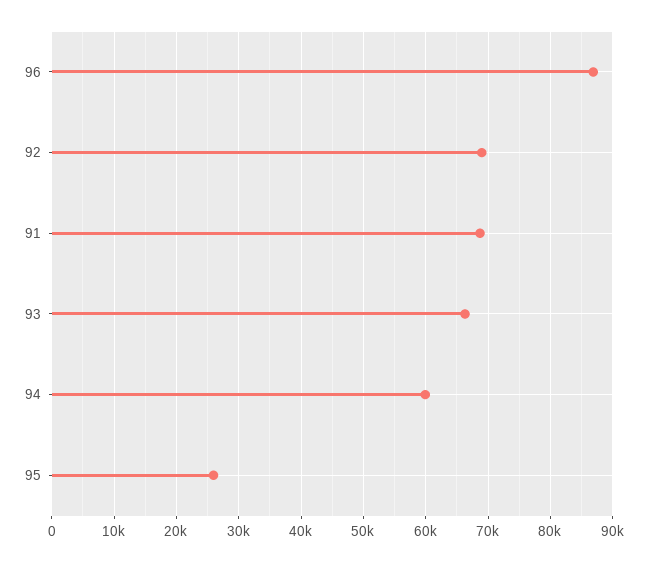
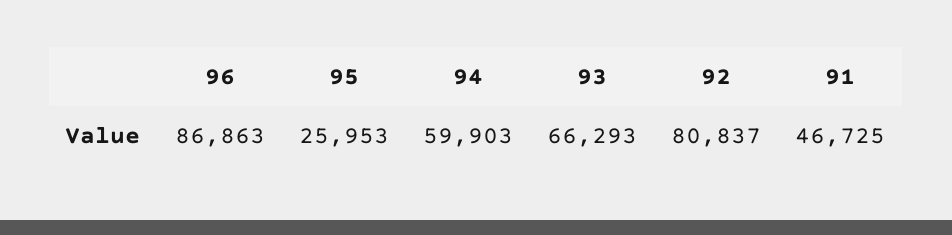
92: 69000 -> 80837
91: 69000 -> 46725

